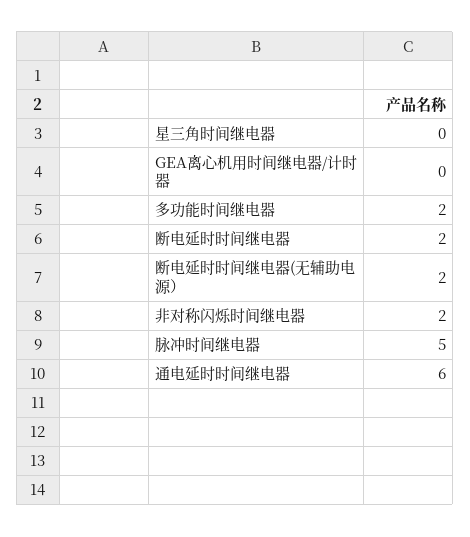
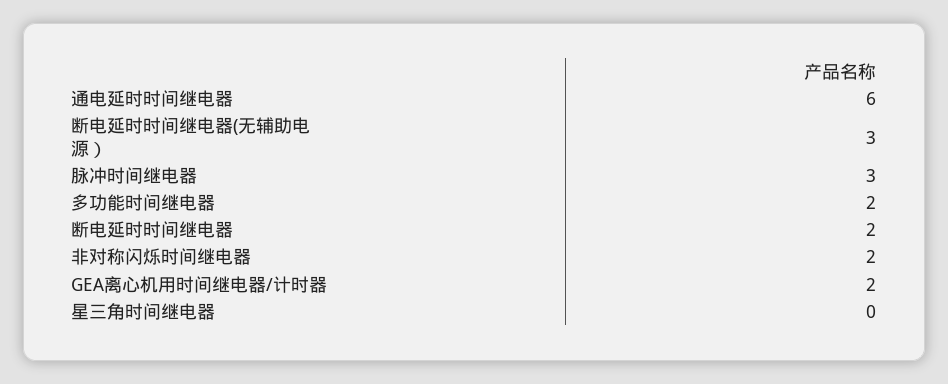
GEA离心机用时间继电器/计时器: 0 -> 2
断电延时时间继电器(无辅助电源）: 2 -> 3
脉冲时间继电器: 5 -> 3

